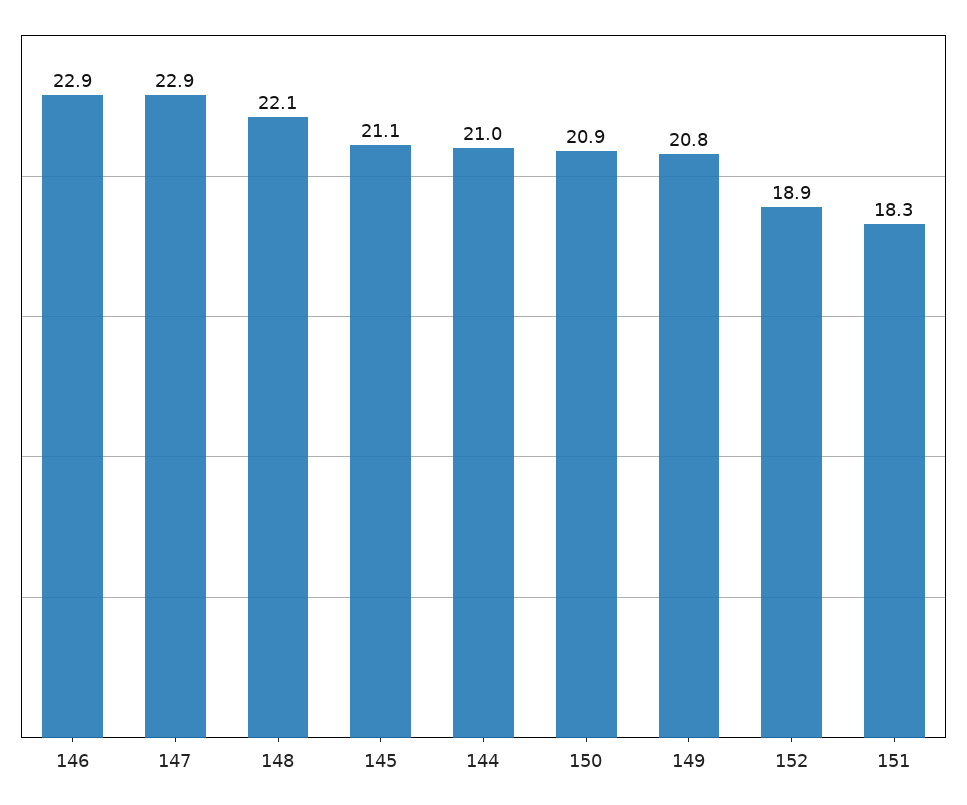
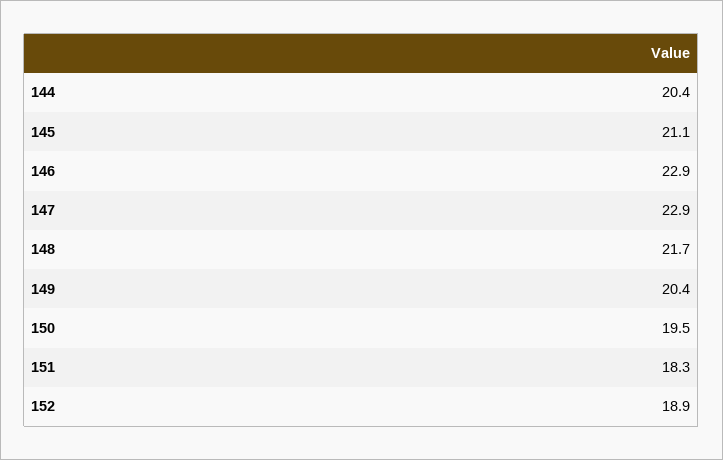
148: 22.1 -> 21.7
144: 21 -> 20.4
150: 20.9 -> 19.5
149: 20.8 -> 20.4

